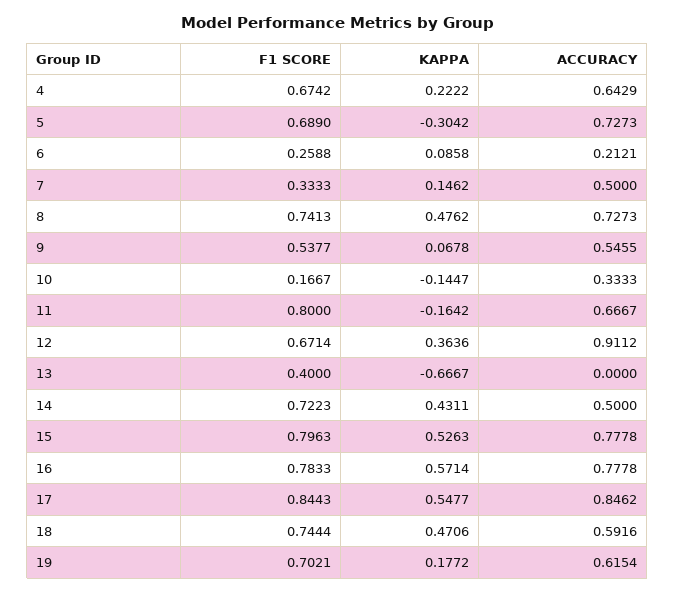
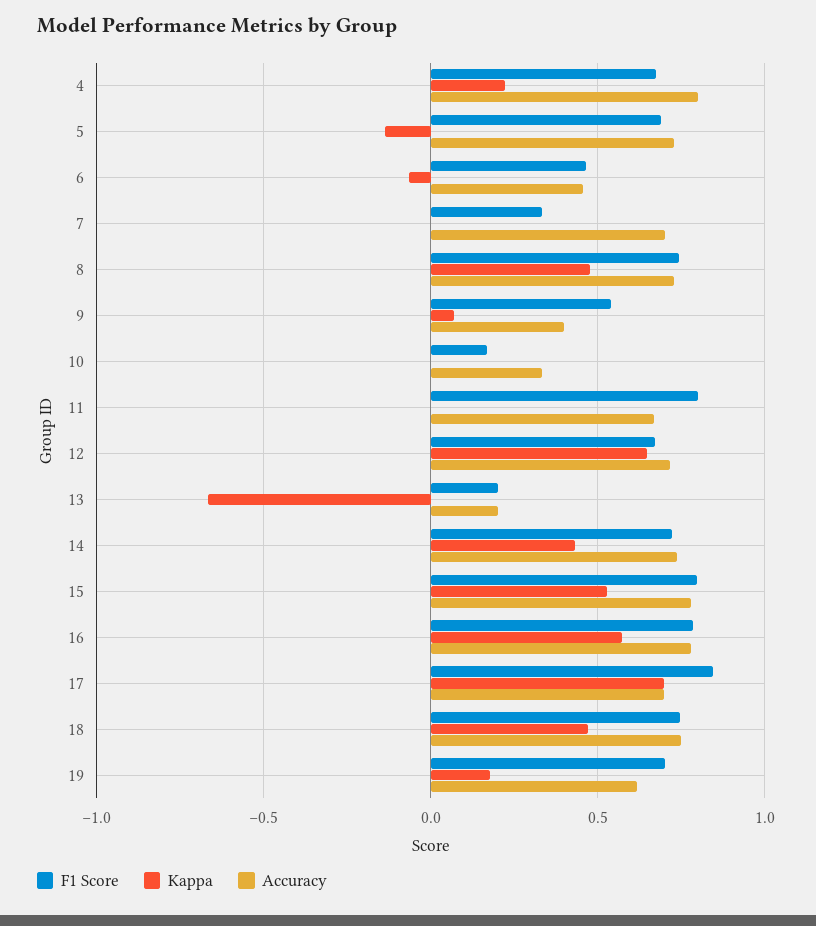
ACCURACY, 4: 0.6429 -> 0.8
KAPPA, 5: -0.3042 -> -0.15
F1 SCORE, 6: 0.2588 -> 0.45
KAPPA, 6: 0.0858 -> -0.05
ACCURACY, 6: 0.2121 -> 0.45
KAPPA, 7: 0.1462 -> 0
ACCURACY, 7: 0.5 -> 0.7
ACCURACY, 9: 0.5455 -> 0.4
KAPPA, 10: -0.1447 -> 0
KAPPA, 11: -0.1642 -> 0
KAPPA, 12: 0.3636 -> 0.65
ACCURACY, 12: 0.9112 -> 0.7
F1 SCORE, 13: 0.4 -> 0.2
ACCURACY, 13: 0 -> 0.2
ACCURACY, 14: 0.5 -> 0.75
KAPPA, 17: 0.5477 -> 0.7
ACCURACY, 17: 0.8462 -> 0.7
ACCURACY, 18: 0.5916 -> 0.75

